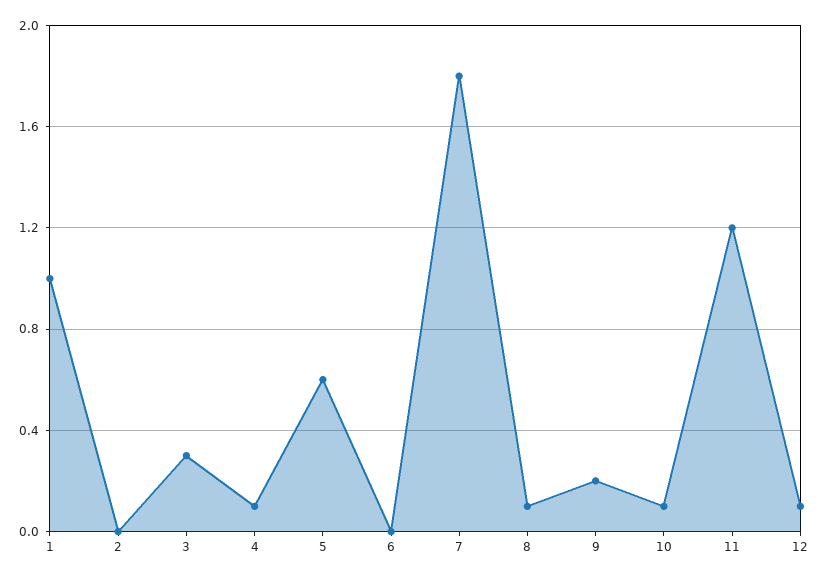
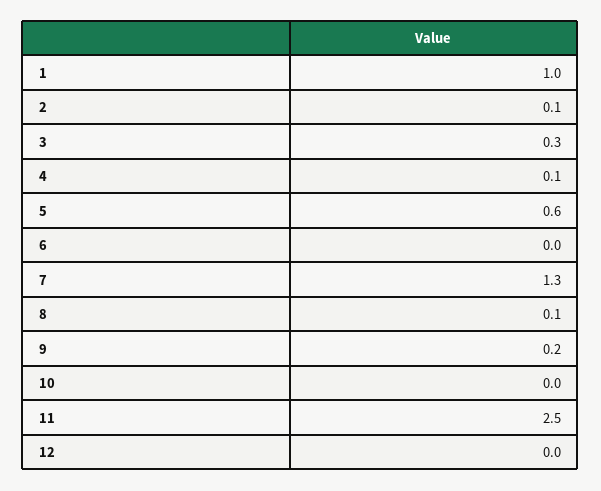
2: 0 -> 0.1
7: 1.8 -> 1.3
10: 0.1 -> 0
11: 1.2 -> 2.5
12: 0.1 -> 0

